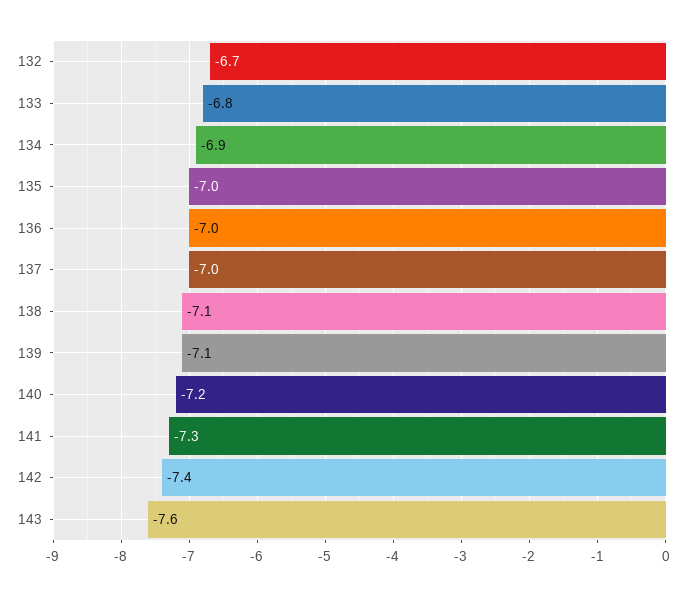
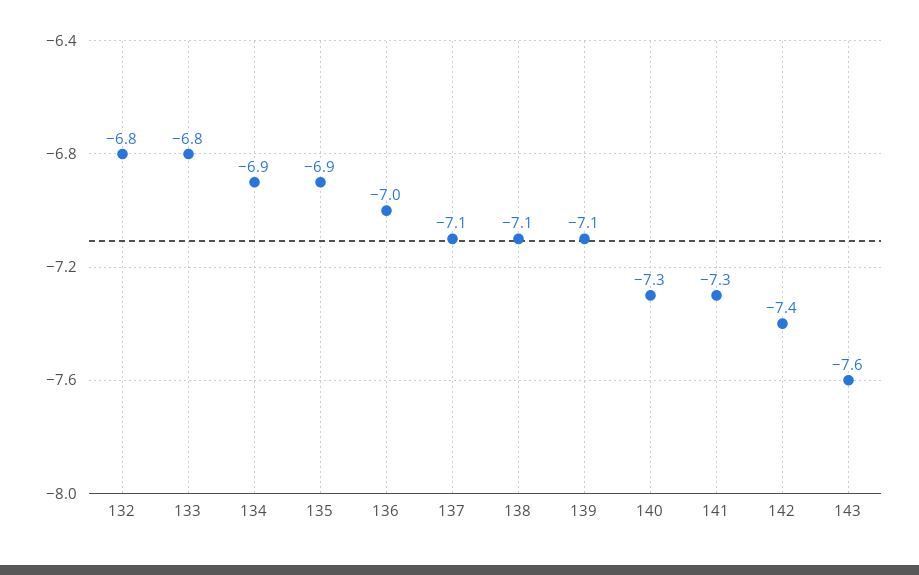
132: -6.7 -> -6.8
135: -7 -> -6.9
137: -7 -> -7.1
140: -7.2 -> -7.3

